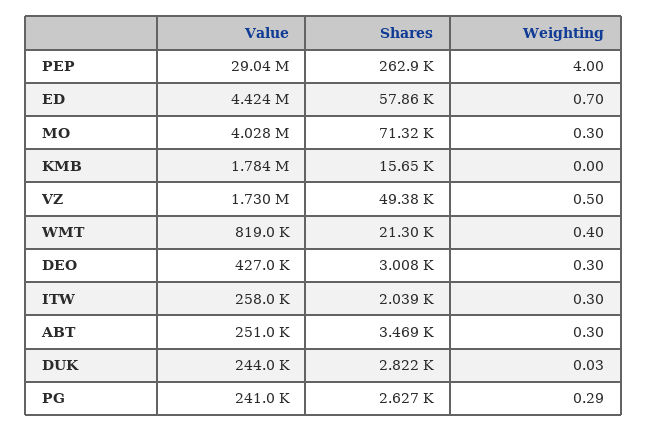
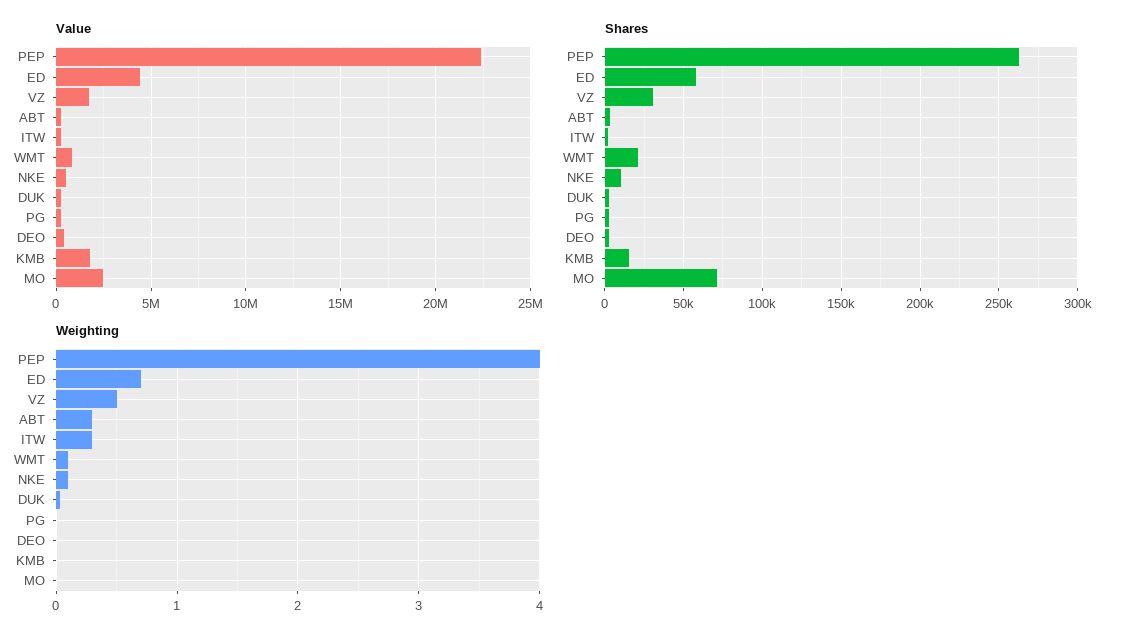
Value, PEP: 29040000 -> 22500000
Value, MO: 4028000 -> 2500000
Weighting, MO: 0.3 -> 0
Shares, VZ: 49380 -> 30000
Weighting, WMT: 0.4 -> 0.1
Weighting, DEO: 0.3 -> 0
Weighting, PG: 0.29 -> 0
Value, NKE: none -> 500000
Shares, NKE: none -> 10000
Weighting, NKE: none -> 0.1

